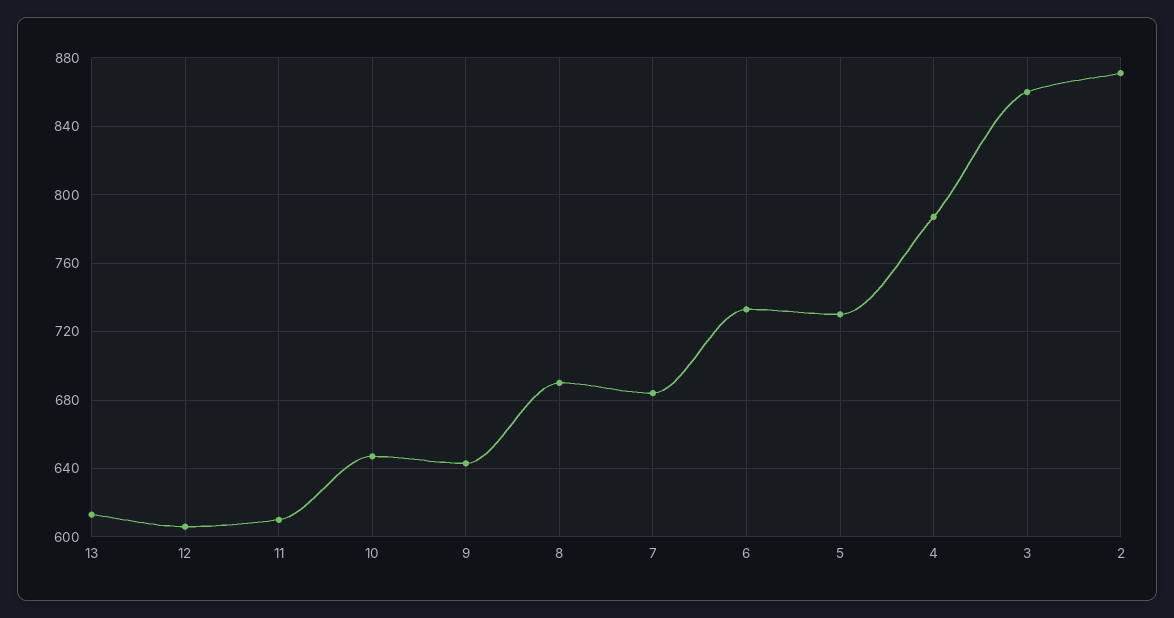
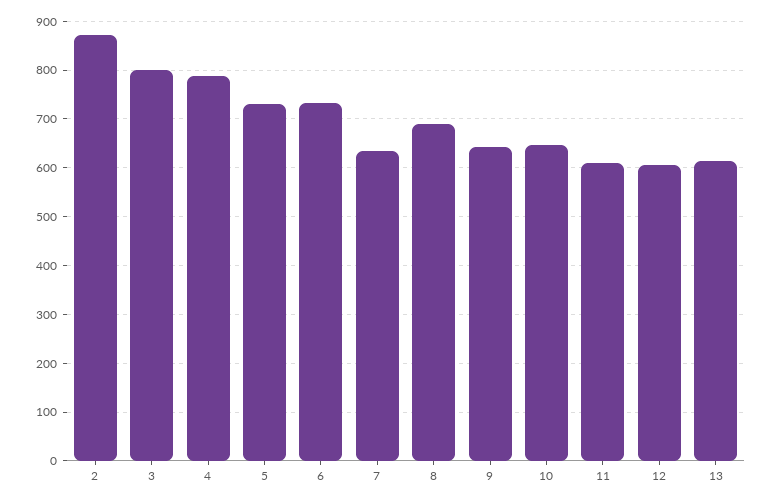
7: 685 -> 640
3: 860 -> 800

